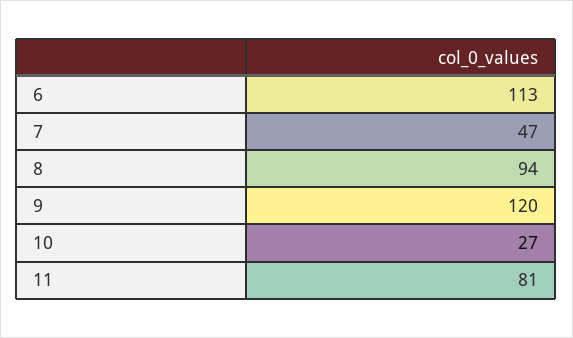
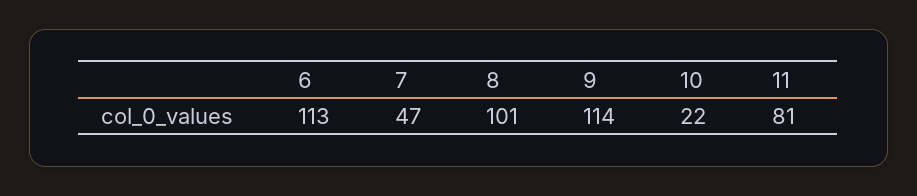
8: 94 -> 101
9: 120 -> 114
10: 27 -> 22

